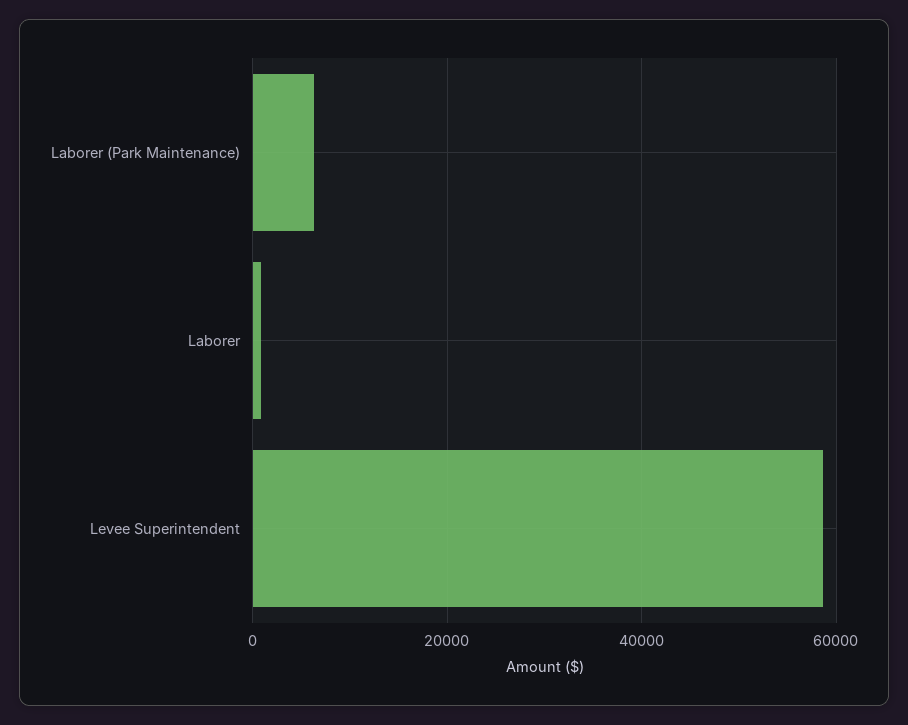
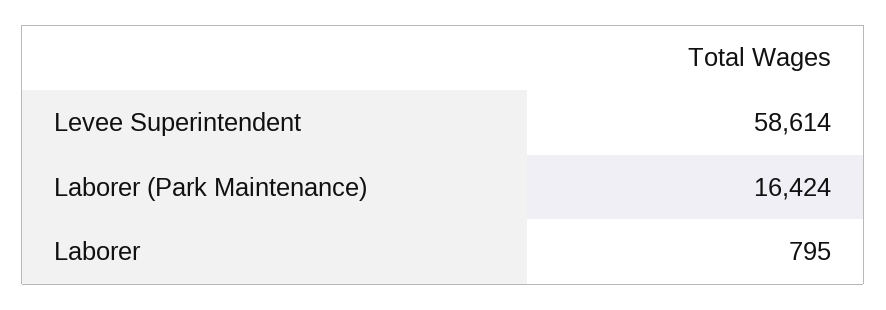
Laborer (Park Maintenance): 6000 -> 16424

